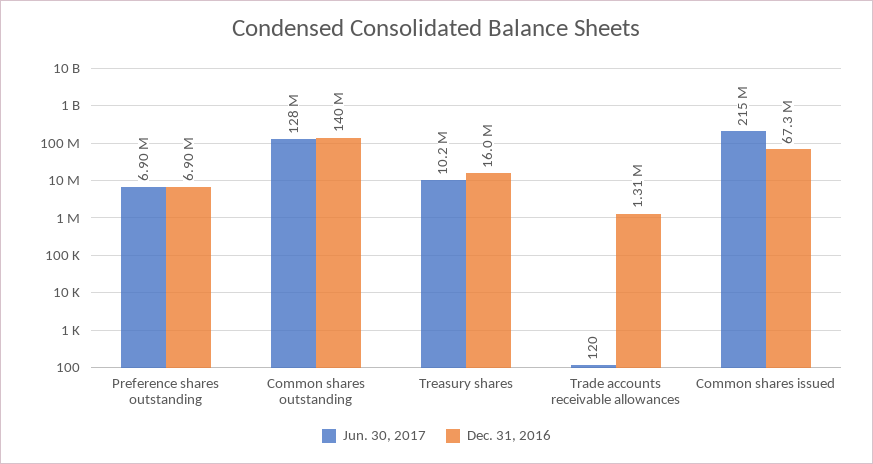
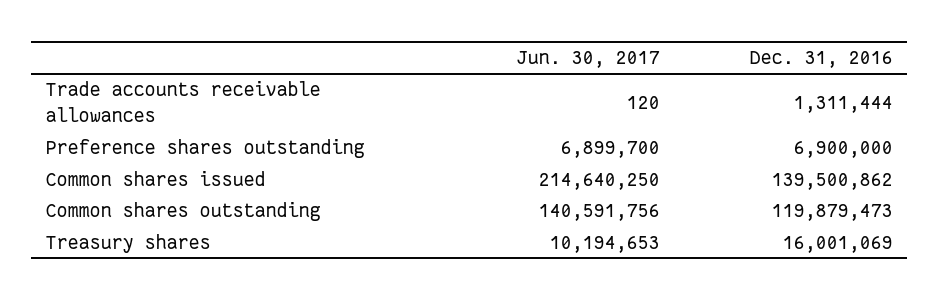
Jun. 30, 2017, Common shares outstanding: 128000000 -> 140591756
Dec. 31, 2016, Common shares outstanding: 140000000 -> 119879473
Dec. 31, 2016, Common shares issued: 67300000 -> 139500862

